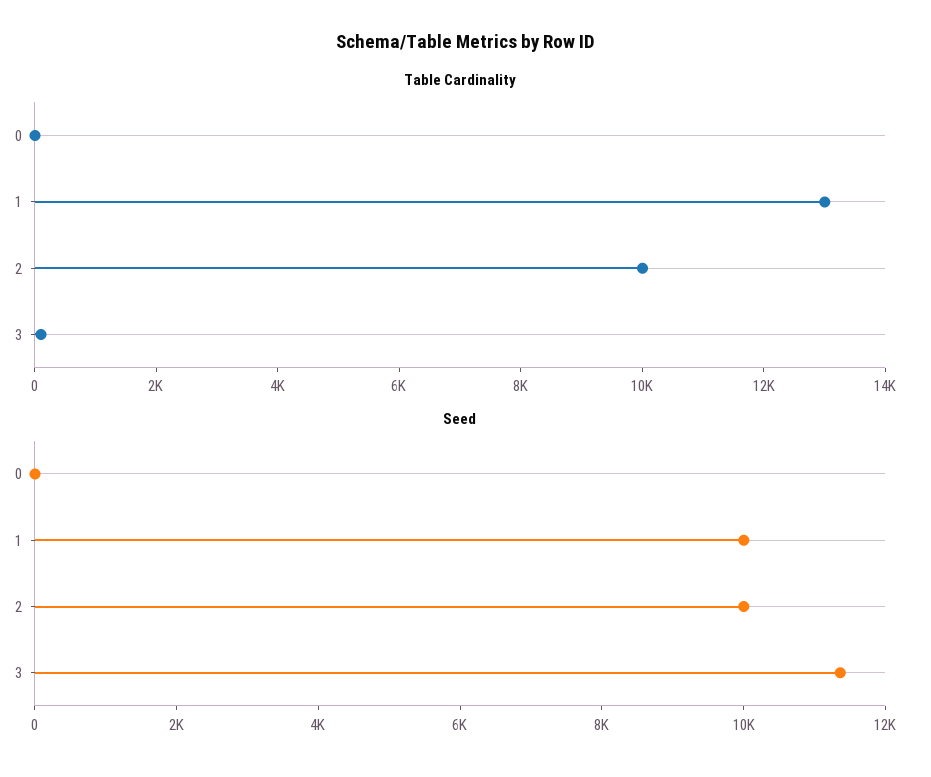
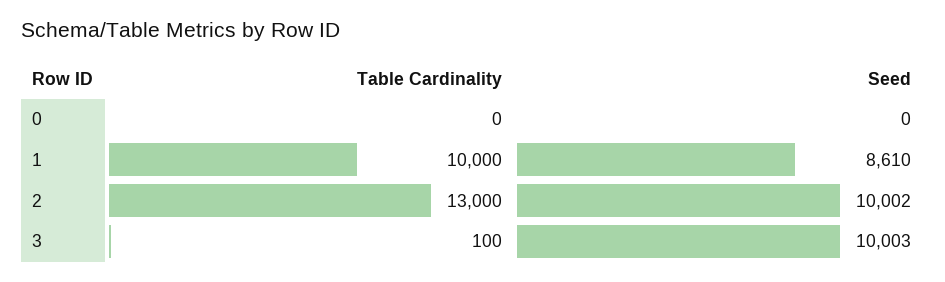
Table Cardinality, 1: 13000 -> 10000
Table Cardinality, 2: 10000 -> 13000
Seed, 1: 10000 -> 8610
Seed, 3: 11500 -> 10003

